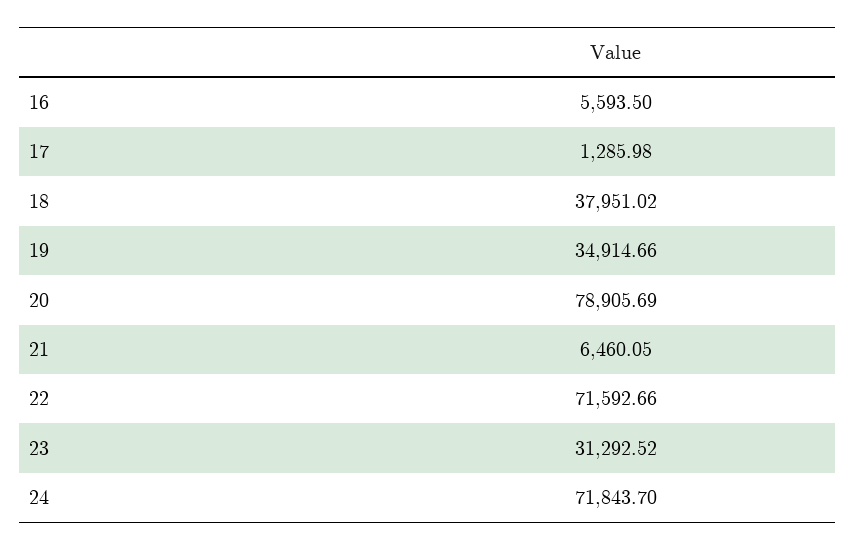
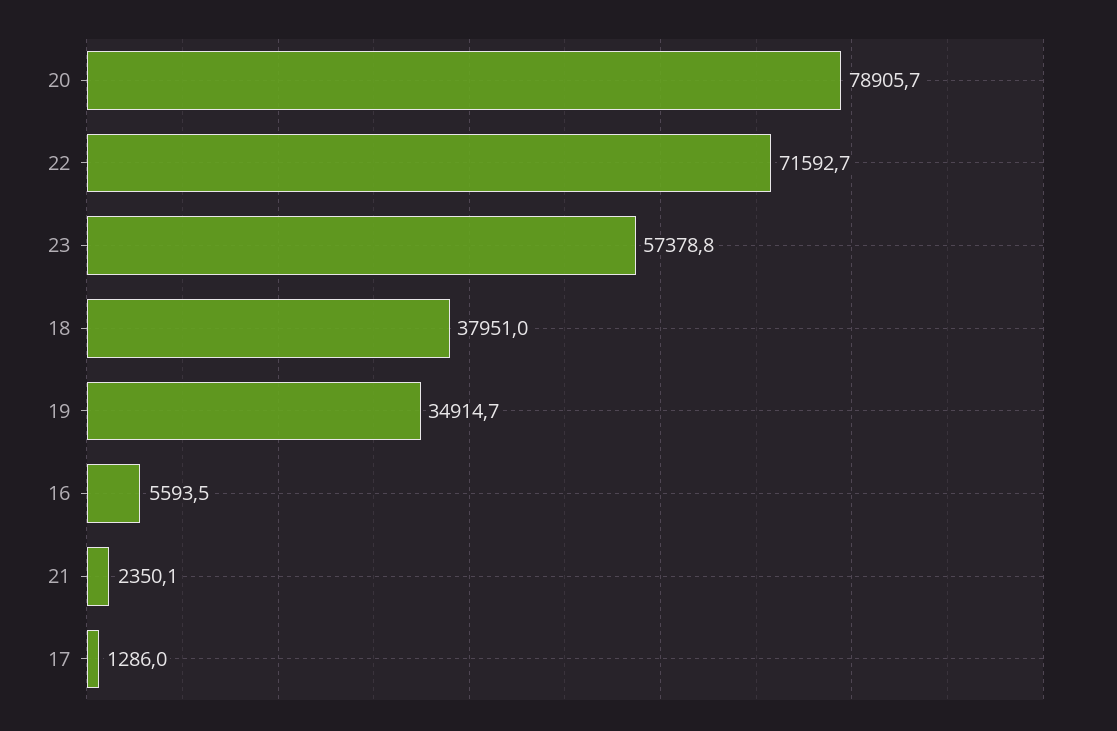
21: 6460.05 -> 2350.1
23: 31292.52 -> 57378.8
24: 71843.7 -> none

